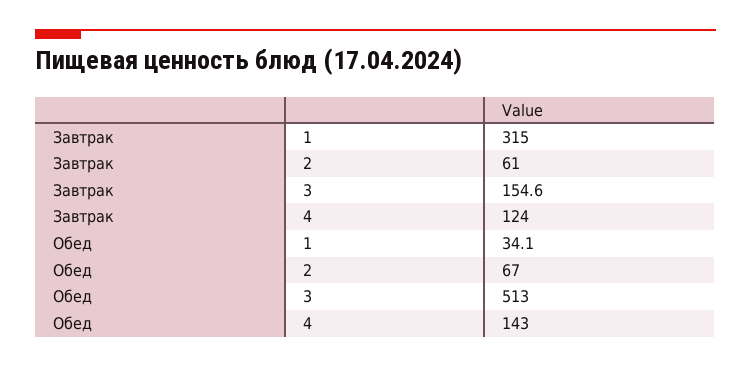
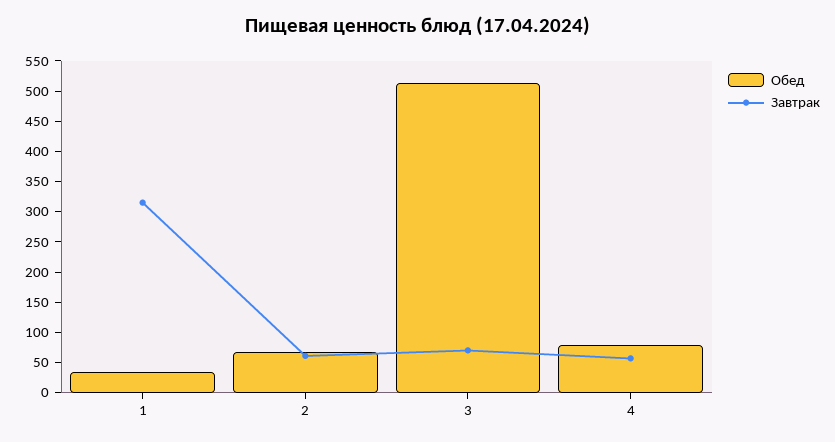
Завтрак, 3: 154.6 -> 75
Завтрак, 4: 124 -> 50
Обед, 4: 143 -> 75

